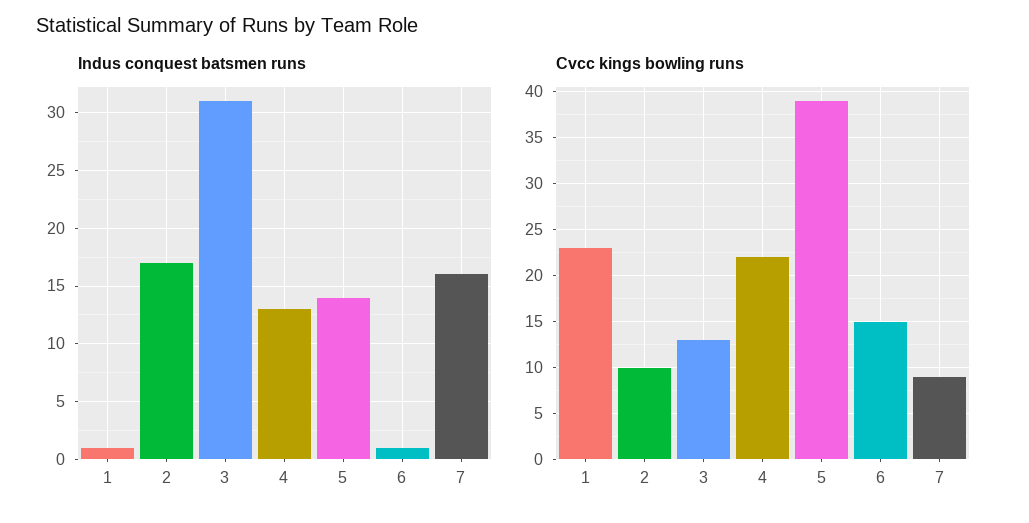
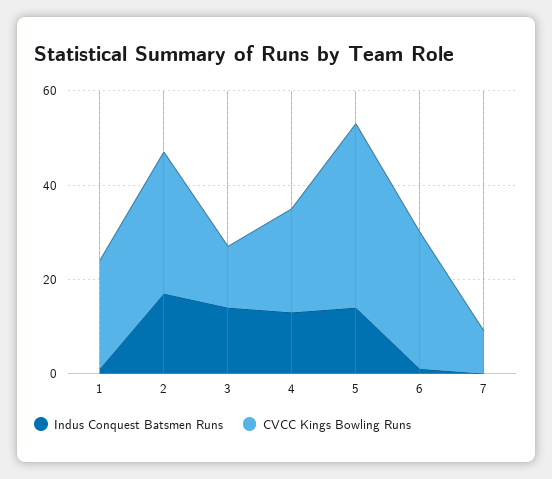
Indus conquest batsmen runs, 3: 31 -> 15
Indus conquest batsmen runs, 7: 16 -> 0
Cvcc kings bowling runs, 2: 10 -> 30
Cvcc kings bowling runs, 6: 15 -> 30

